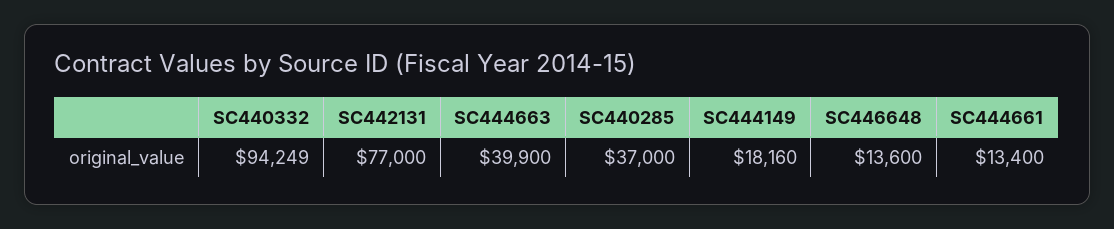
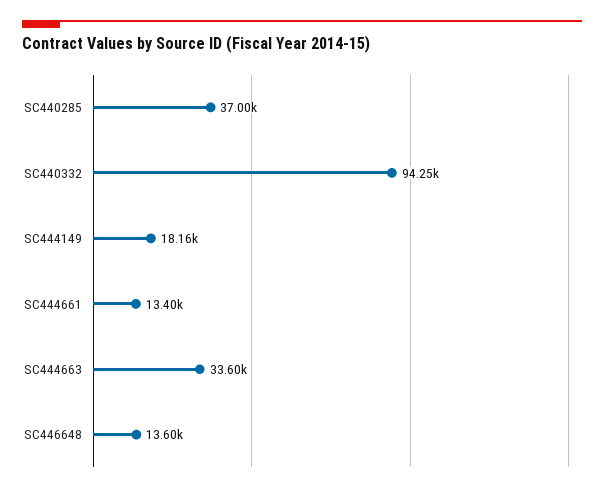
SC442131: 77000 -> none
SC444663: 39900 -> 33600

